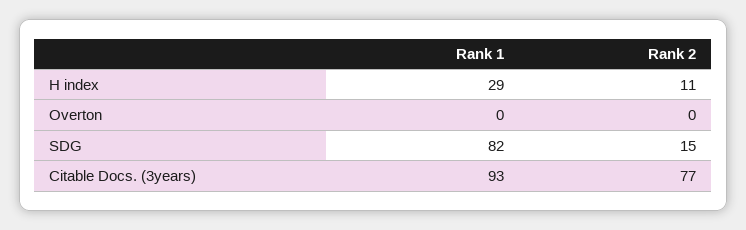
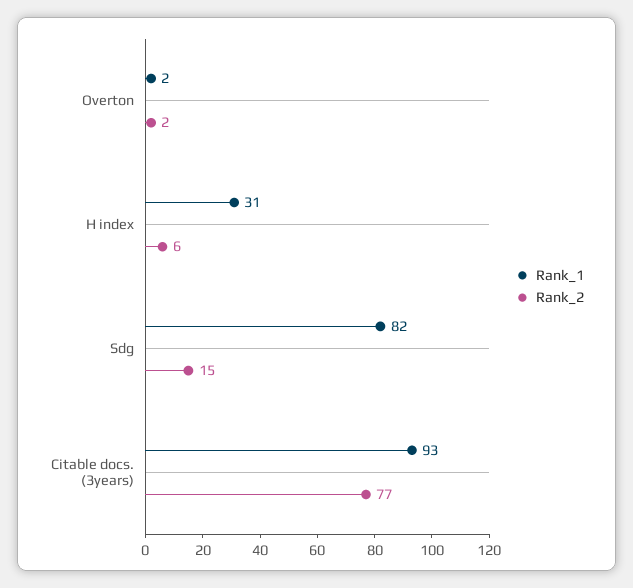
Rank 1, H index: 29 -> 31
Rank 2, H index: 11 -> 6
Rank 1, Overton: 0 -> 2
Rank 2, Overton: 0 -> 2

